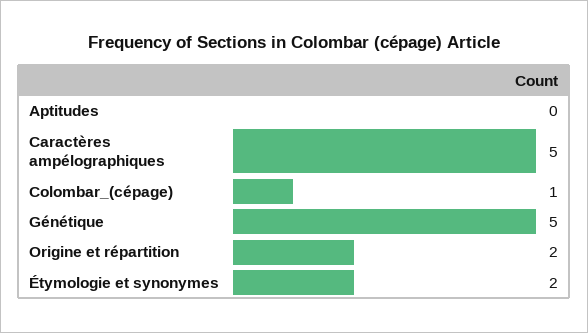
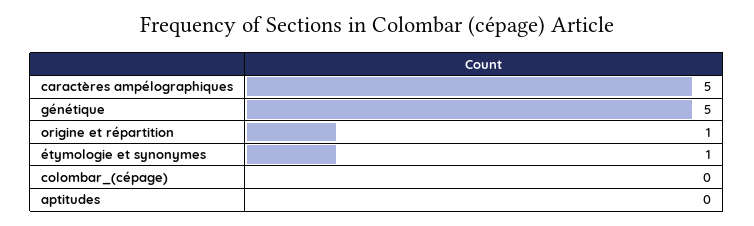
Colombar_(cépage): 1 -> 0
Origine et répartition: 2 -> 1
Étymologie et synonymes: 2 -> 1

